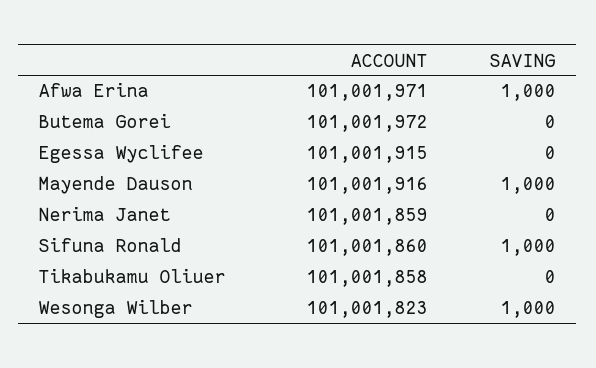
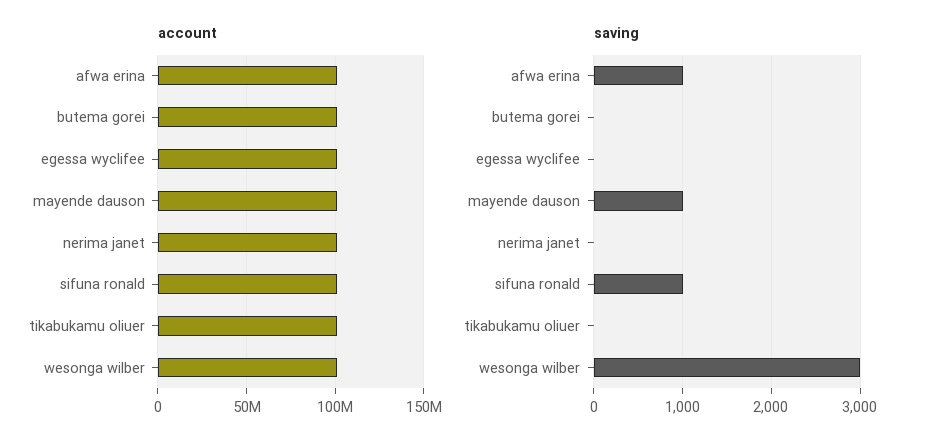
SAVING, Wesonga Wilber: 1000 -> 3000

